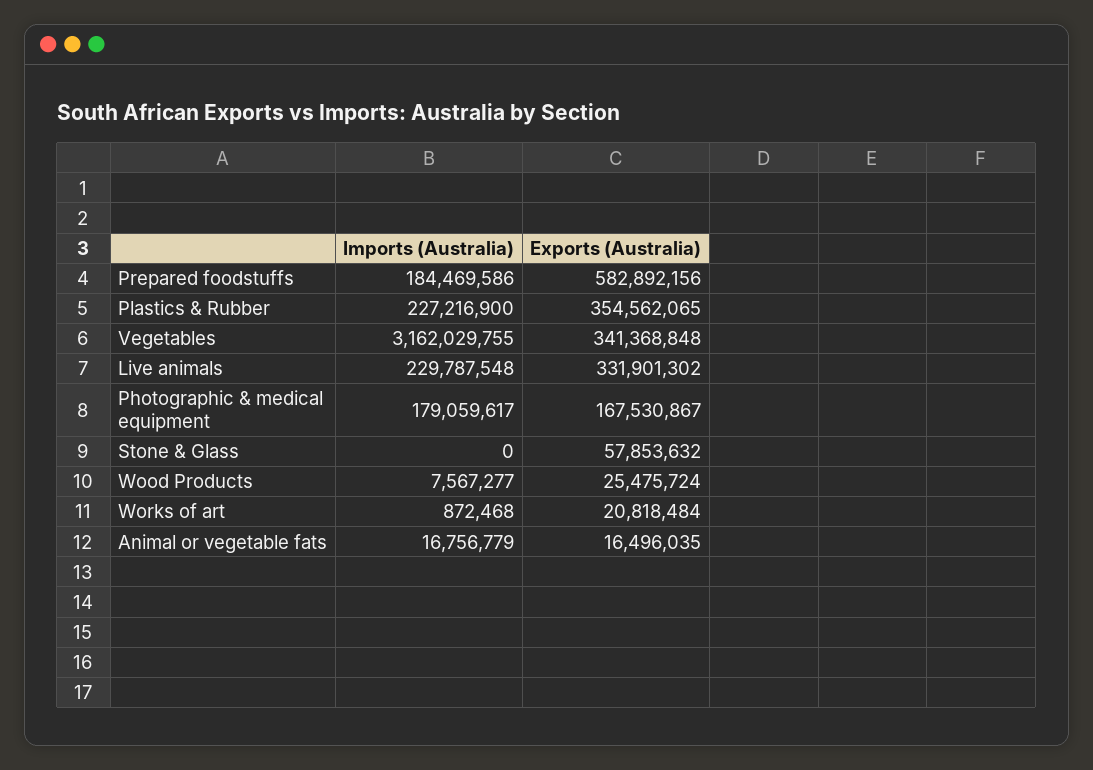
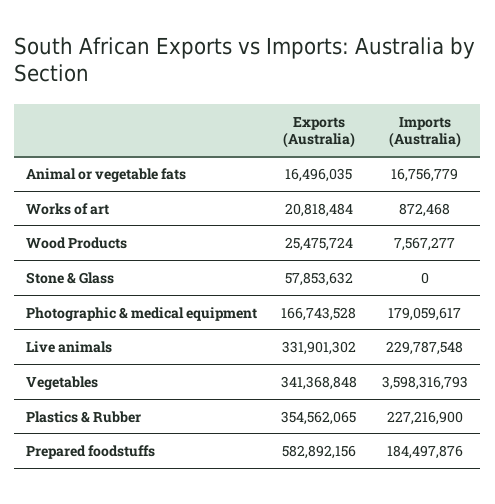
Imports (Australia), Prepared foodstuffs: 184469586 -> 184497876
Imports (Australia), Vegetables: 3162029755 -> 3598316793
Exports (Australia), Photographic & medical equipment: 167530867 -> 166743528

